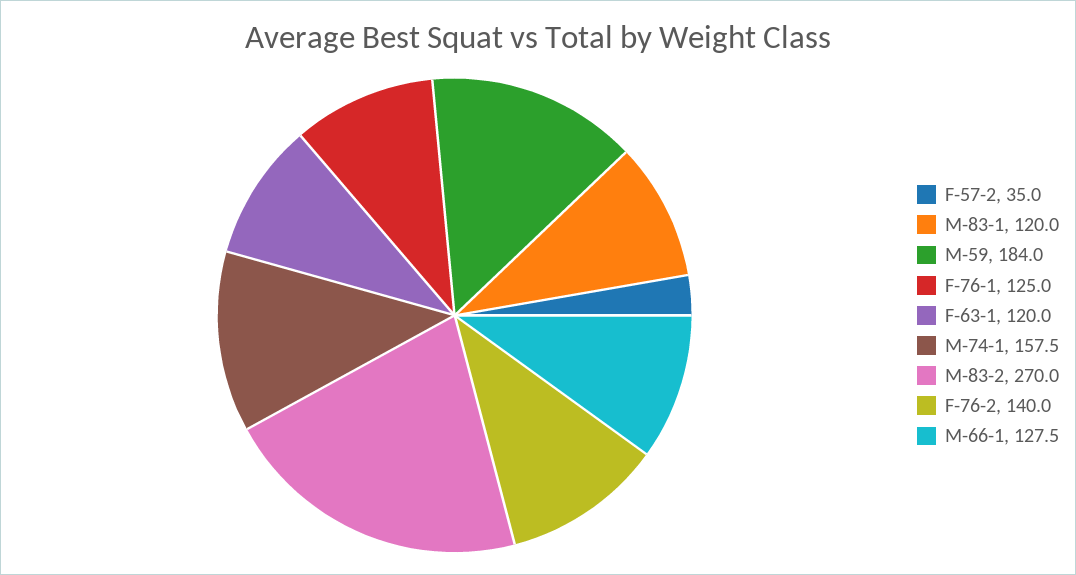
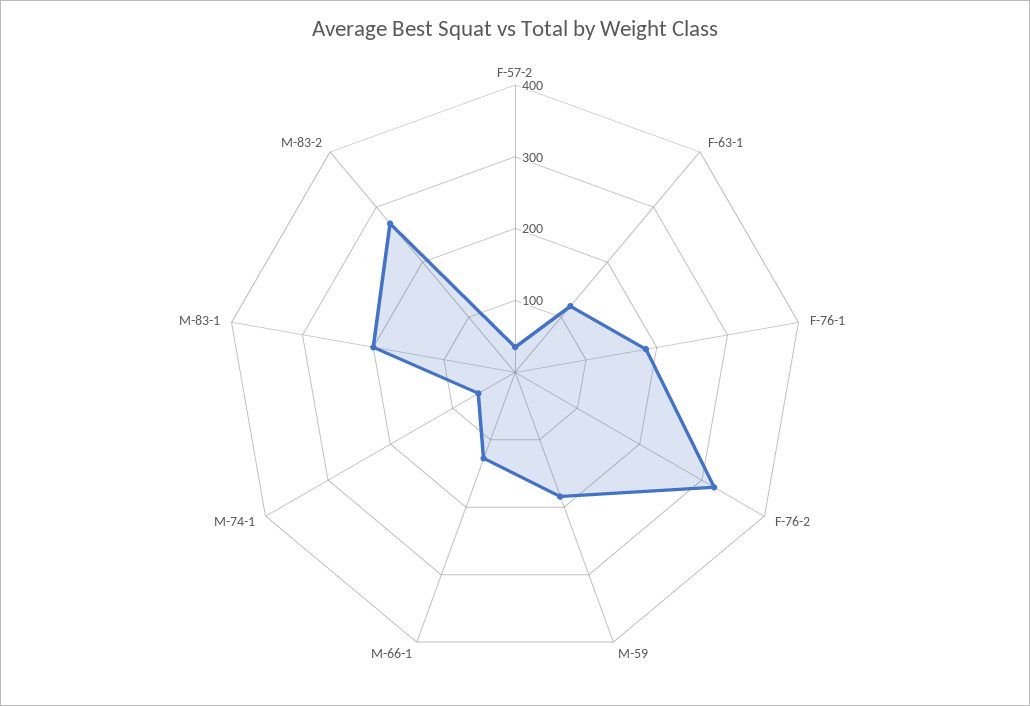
M-83-1: 120 -> 200
F-76-1: 125 -> 180
M-74-1: 157.5 -> 60
F-76-2: 140 -> 320

